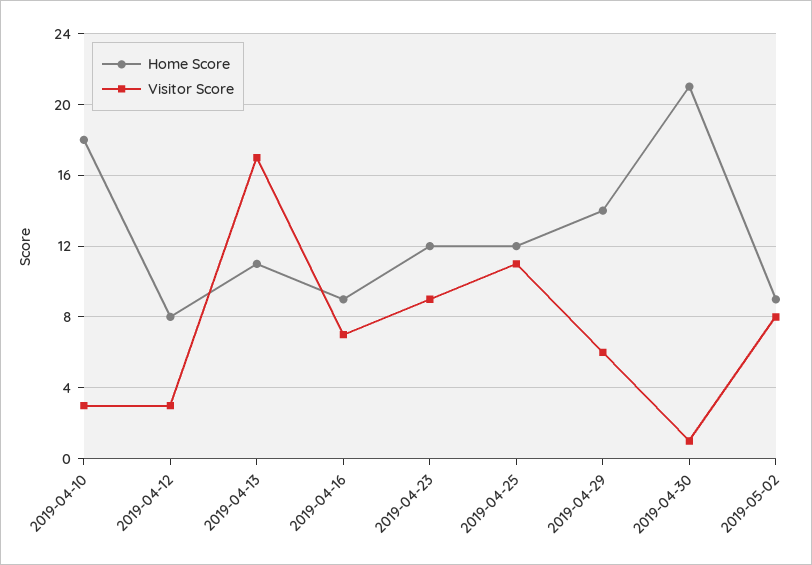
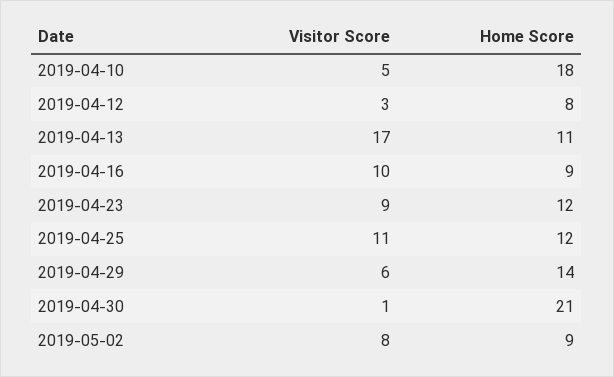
Visitor Score, 2019-04-10: 3 -> 5
Visitor Score, 2019-04-16: 7 -> 10

